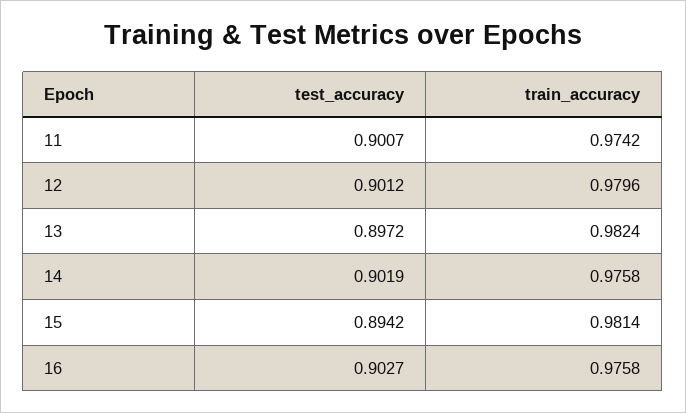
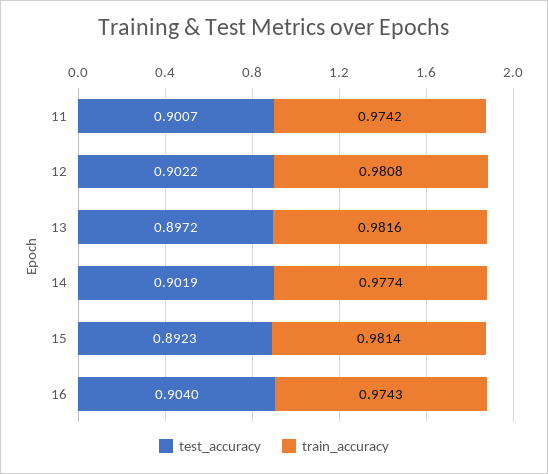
test_accuracy, 12: 0.9012 -> 0.9022
train_accuracy, 12: 0.9796 -> 0.9808
train_accuracy, 13: 0.9824 -> 0.9816
train_accuracy, 14: 0.9758 -> 0.9774
test_accuracy, 15: 0.8942 -> 0.8923
test_accuracy, 16: 0.9027 -> 0.904
train_accuracy, 16: 0.9758 -> 0.9743

